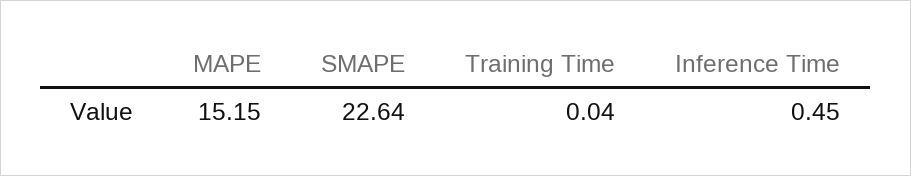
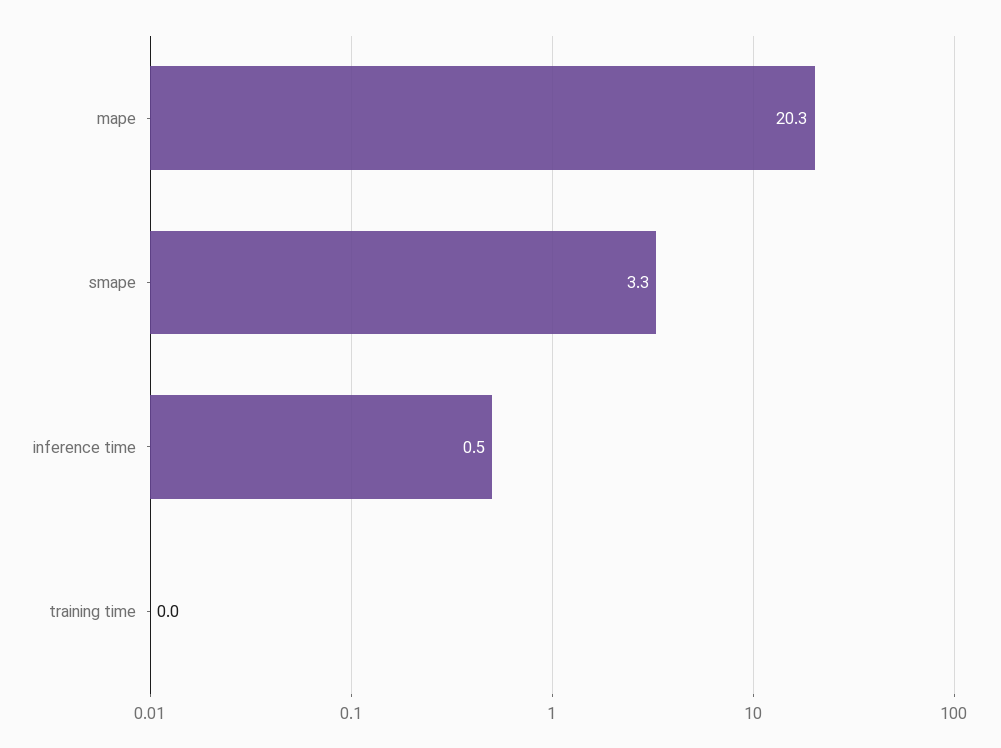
MAPE: 15.15 -> 20.3
SMAPE: 22.64 -> 3.3

